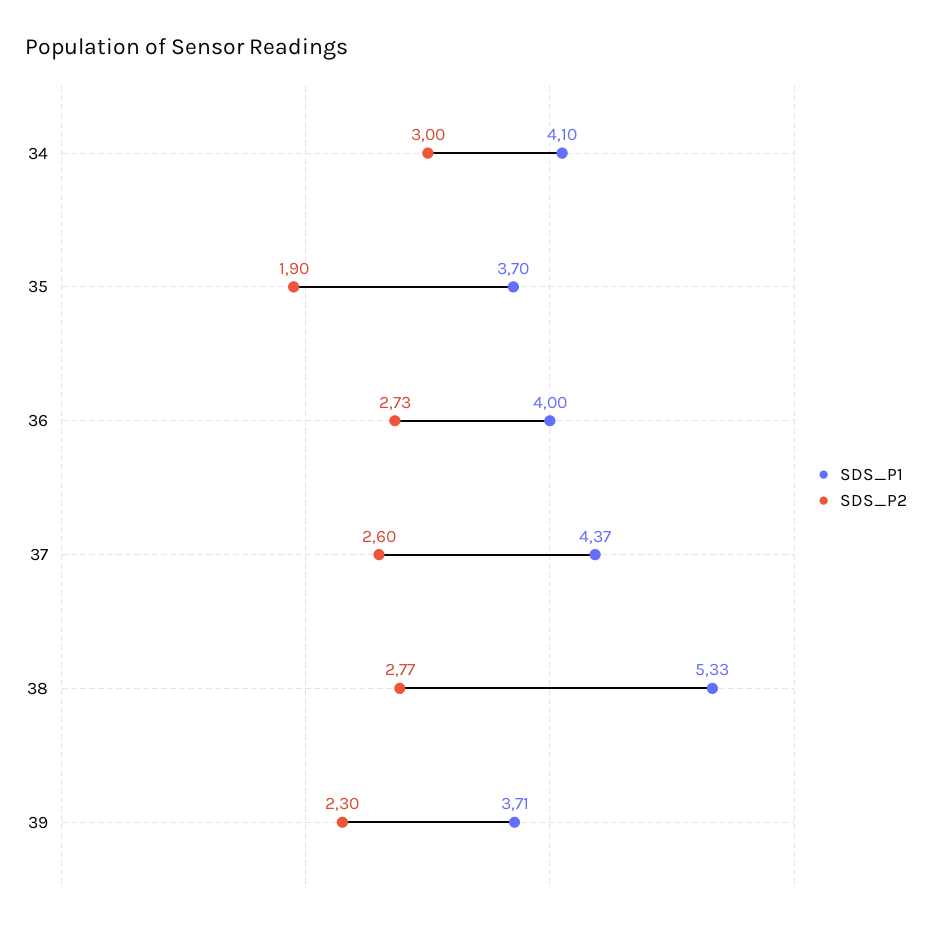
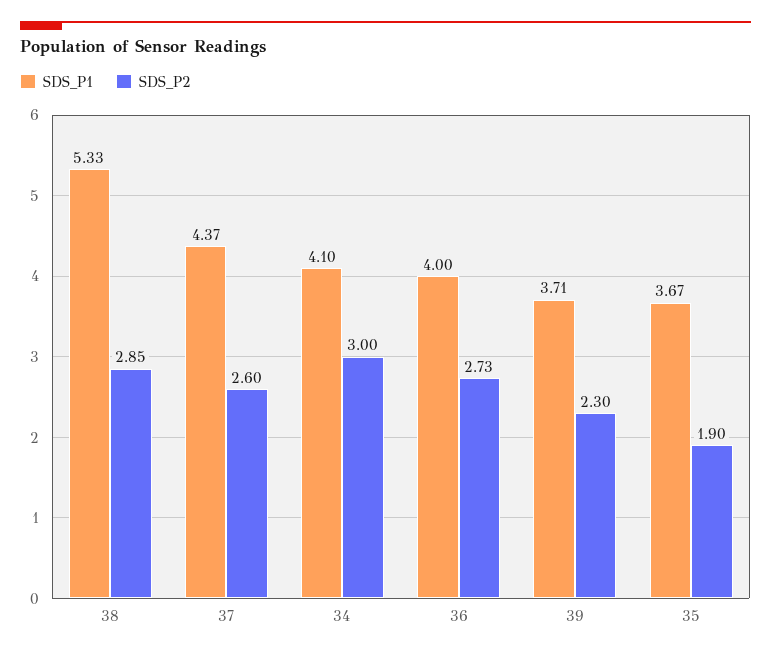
SDS_P1, 35: 3.7 -> 3.67
SDS_P2, 38: 2.77 -> 2.85

